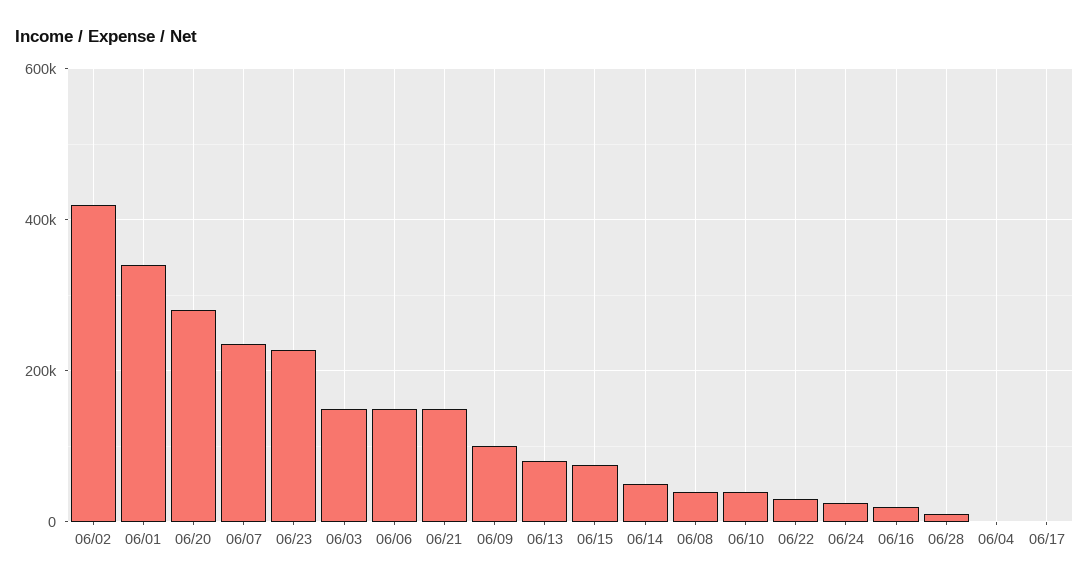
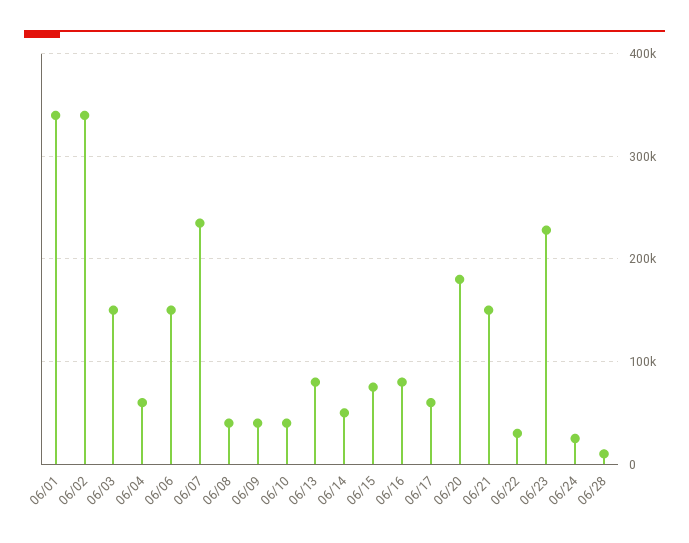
06/02: 420000 -> 340000
06/20: 280000 -> 180000
06/09: 100000 -> 40000
06/16: 20000 -> 80000
06/04: 0 -> 60000
06/17: 0 -> 60000

